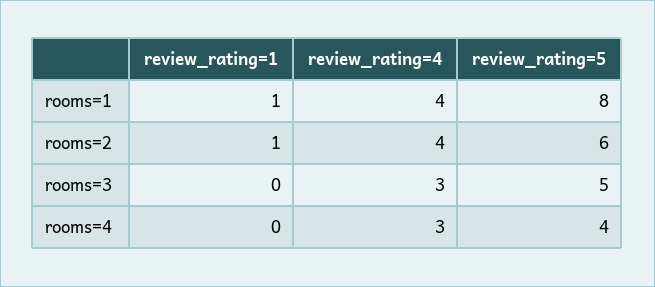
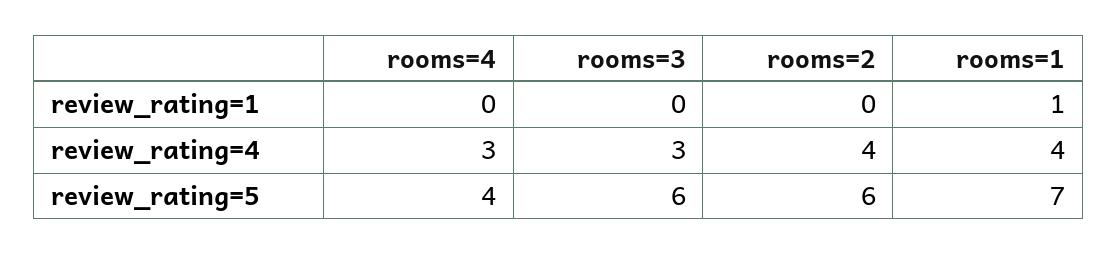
review_rating=5, rooms=1: 8 -> 7
review_rating=1, rooms=2: 1 -> 0
review_rating=5, rooms=3: 5 -> 6

